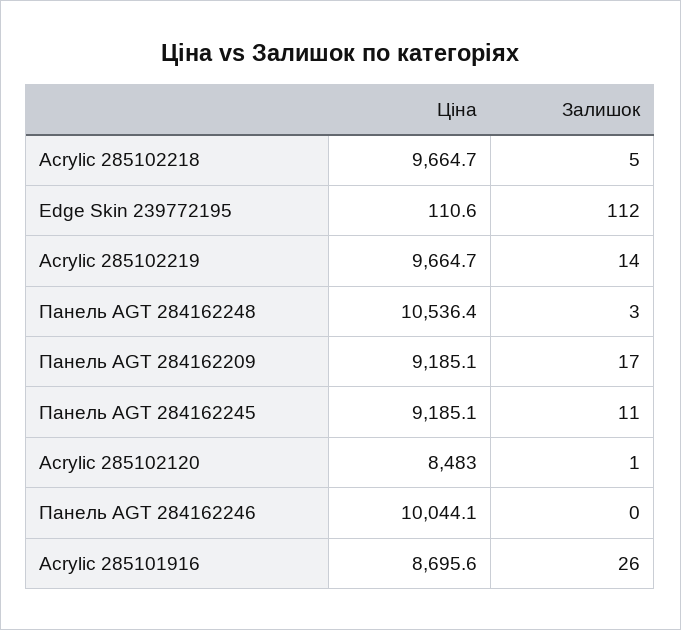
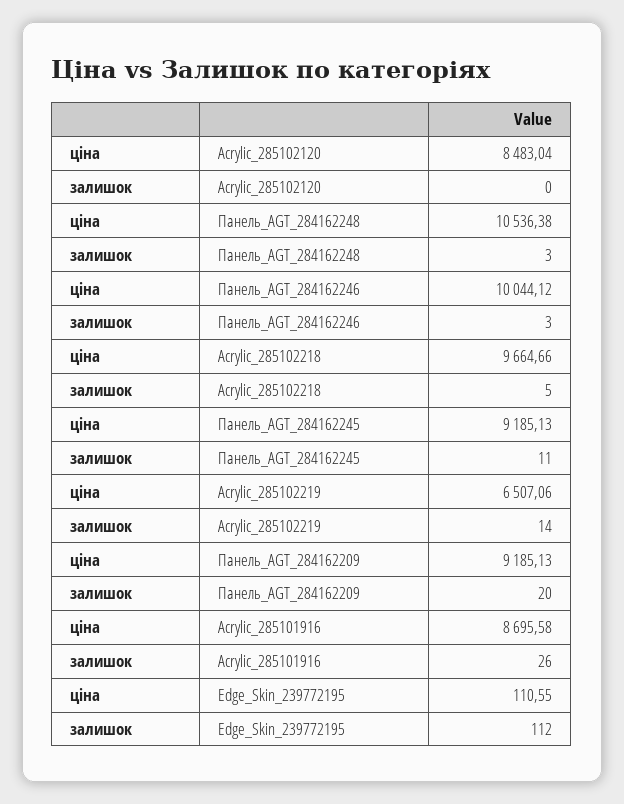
Ціна, Acrylic 285102219: 9664.7 -> 6507.06
Залишок, Панель AGT 284162209: 17 -> 20
Залишок, Acrylic 285102120: 1 -> 0
Залишок, Панель AGT 284162246: 0 -> 3

